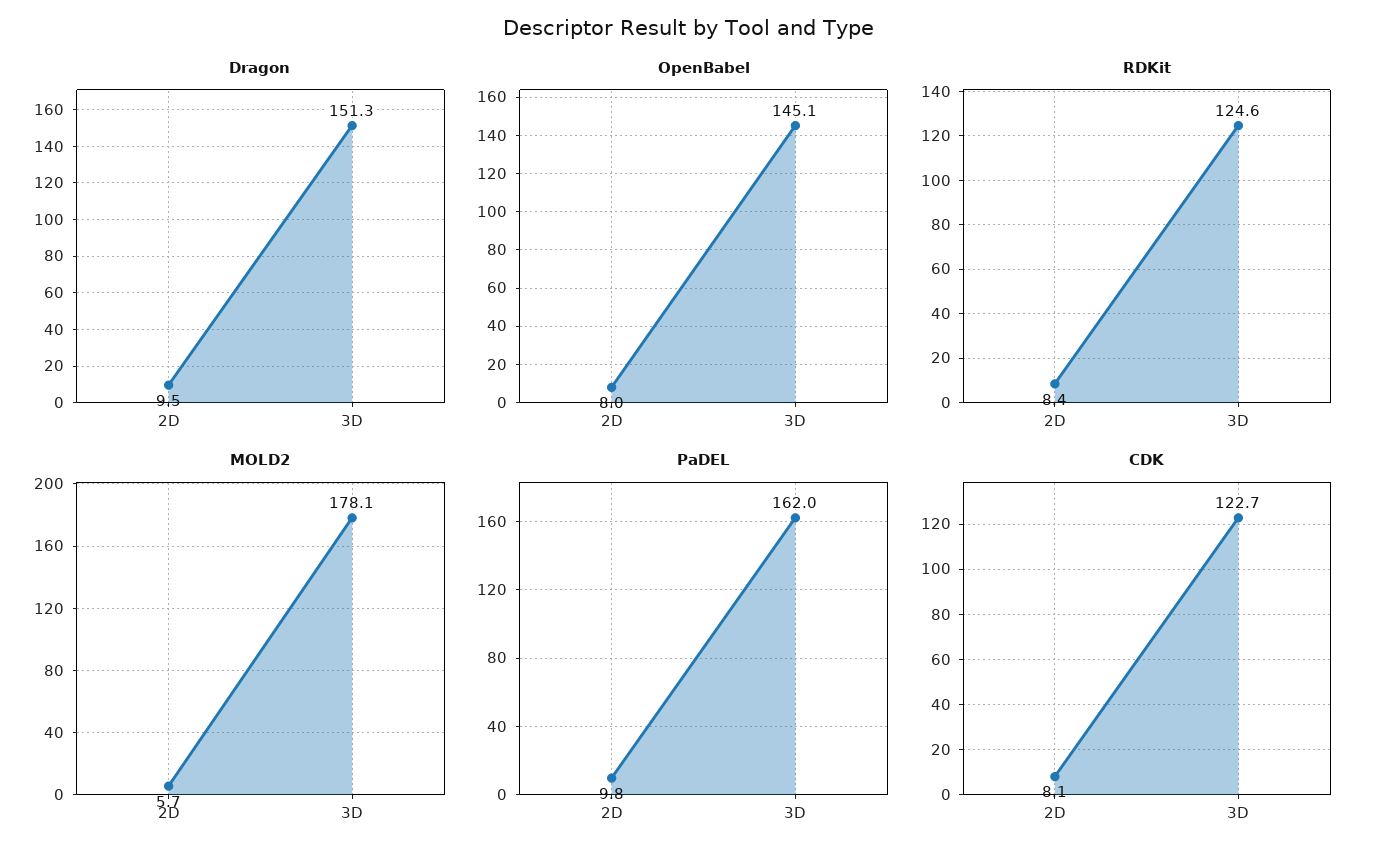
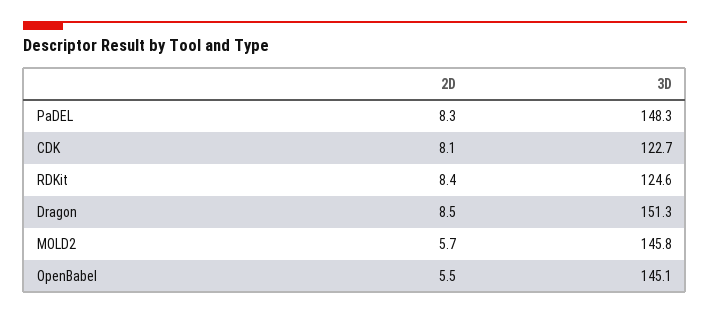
Dragon, 2D: 9.5 -> 8.5
OpenBabel, 2D: 8 -> 5.5
MOLD2, 3D: 178.1 -> 145.8
PaDEL, 2D: 9.8 -> 8.3
PaDEL, 3D: 162 -> 148.3

